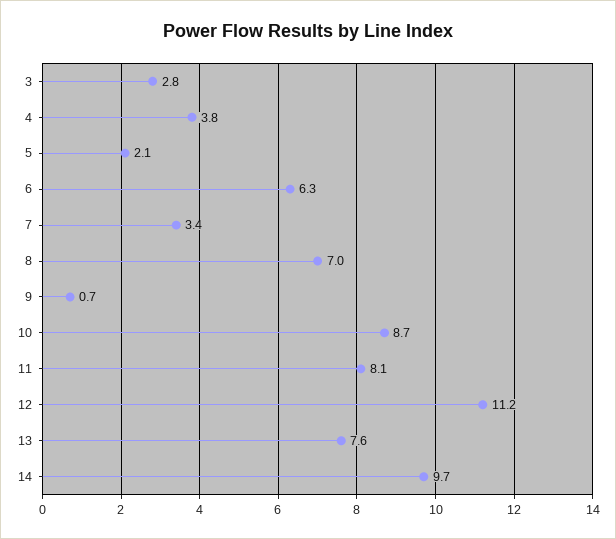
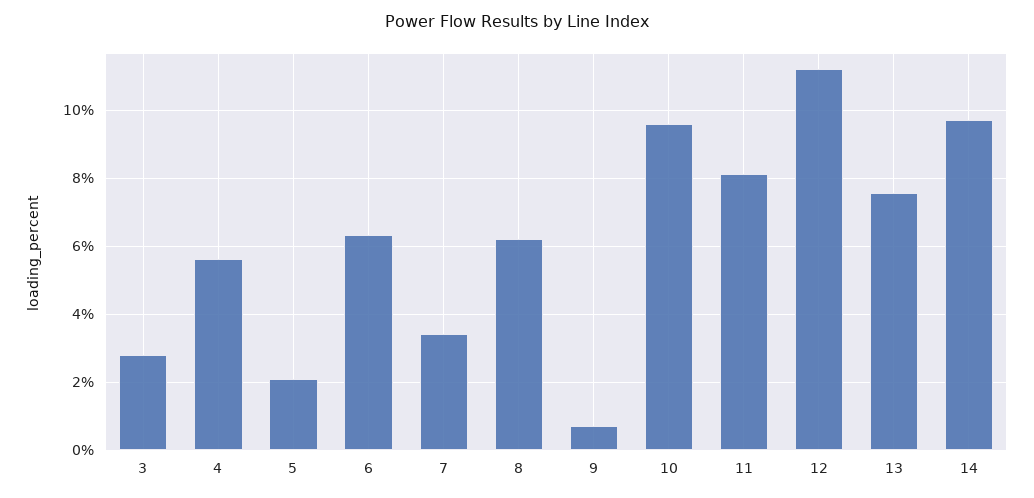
4: 3.8 -> 5.6
8: 7 -> 6.2
10: 8.7 -> 9.6

